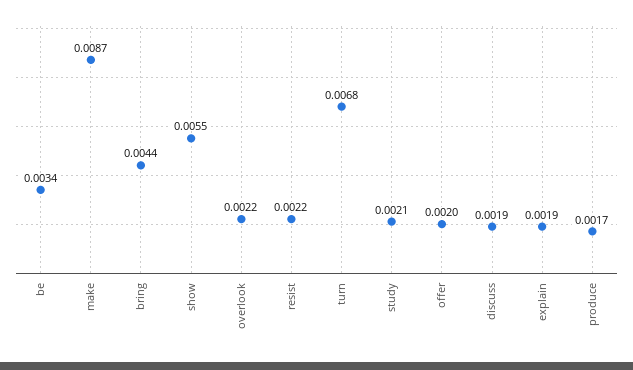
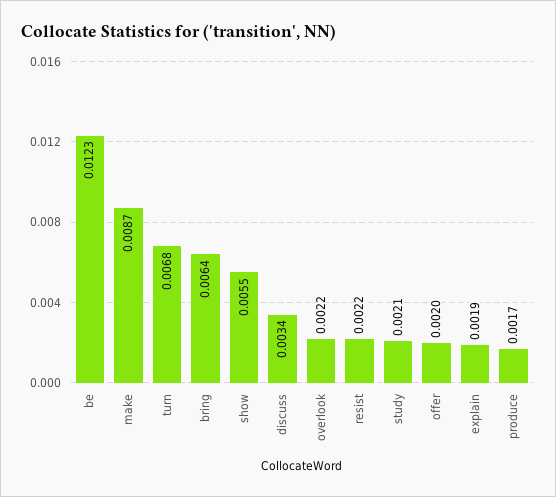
be: 0.0034 -> 0.0123
bring: 0.0044 -> 0.0064
discuss: 0.0019 -> 0.0034

